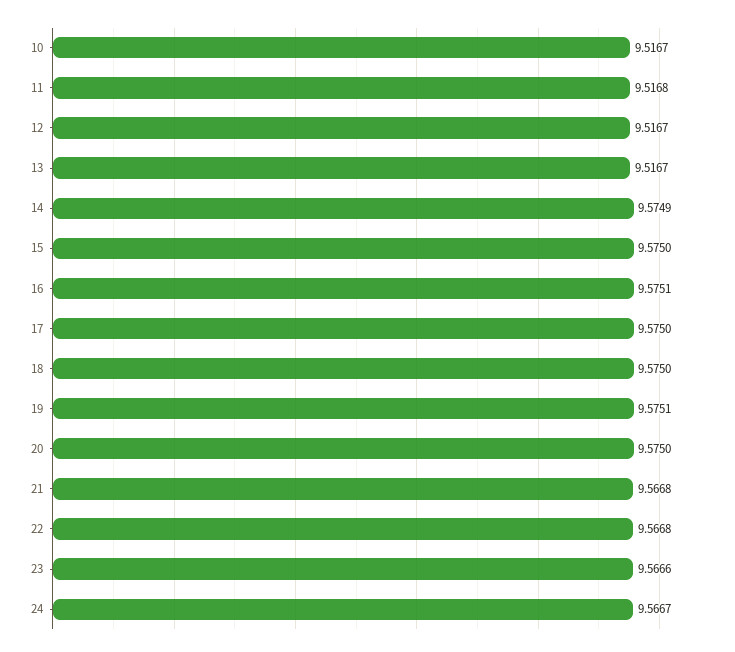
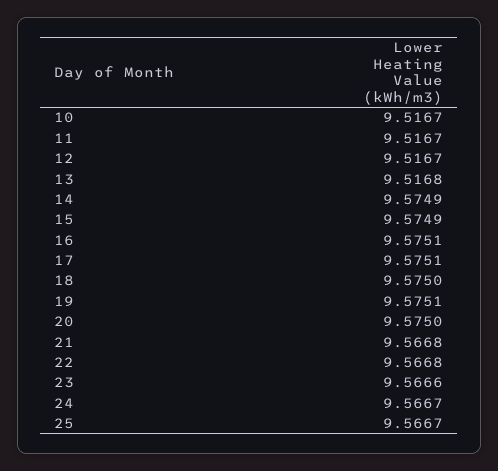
11: 9.5168 -> 9.5167
13: 9.5167 -> 9.5168
15: 9.575 -> 9.5749
17: 9.575 -> 9.5751
25: none -> 9.5667

